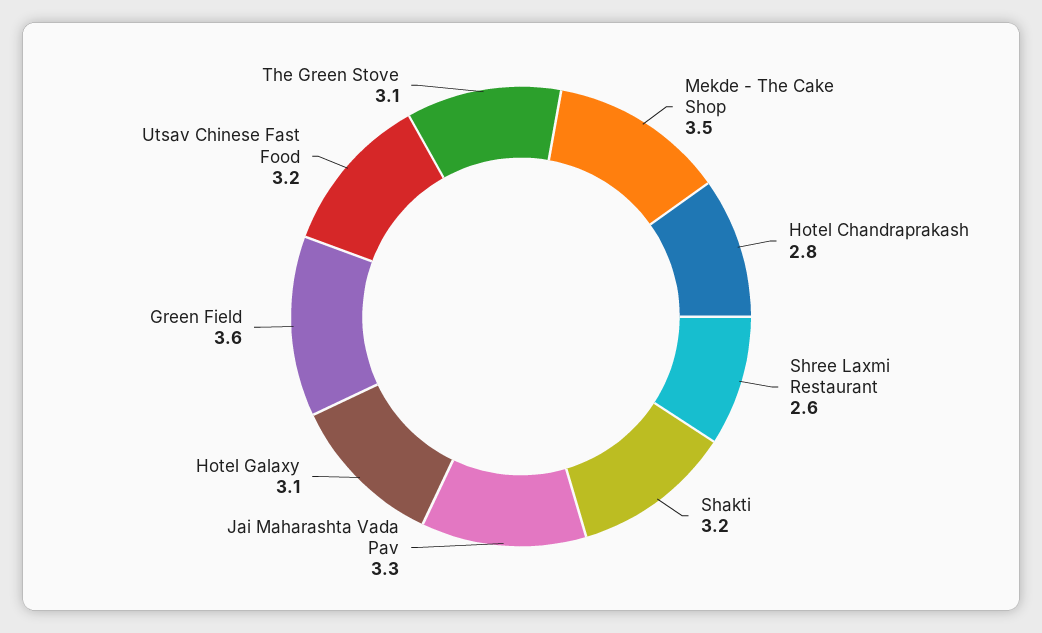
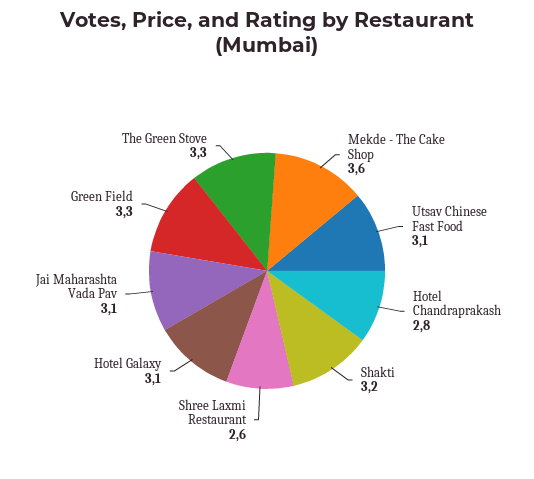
Mekde - The Cake Shop: 3.5 -> 3.6
Jai Maharashta Vada Pav: 3.3 -> 3.1
Green Field: 3.6 -> 3.3
Utsav Chinese Fast Food: 3.2 -> 3.1
The Green Stove: 3.1 -> 3.3

